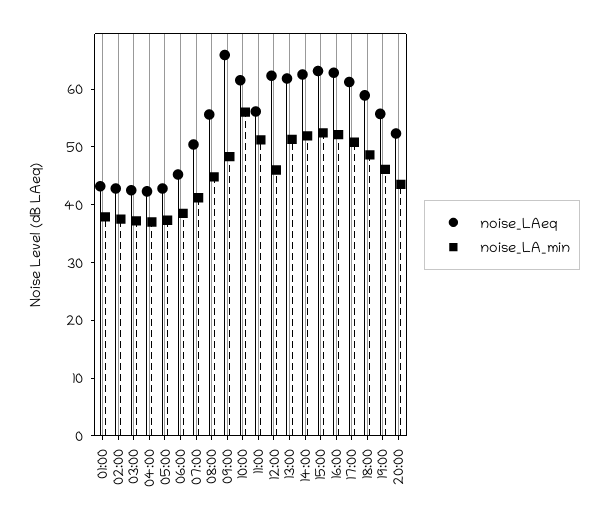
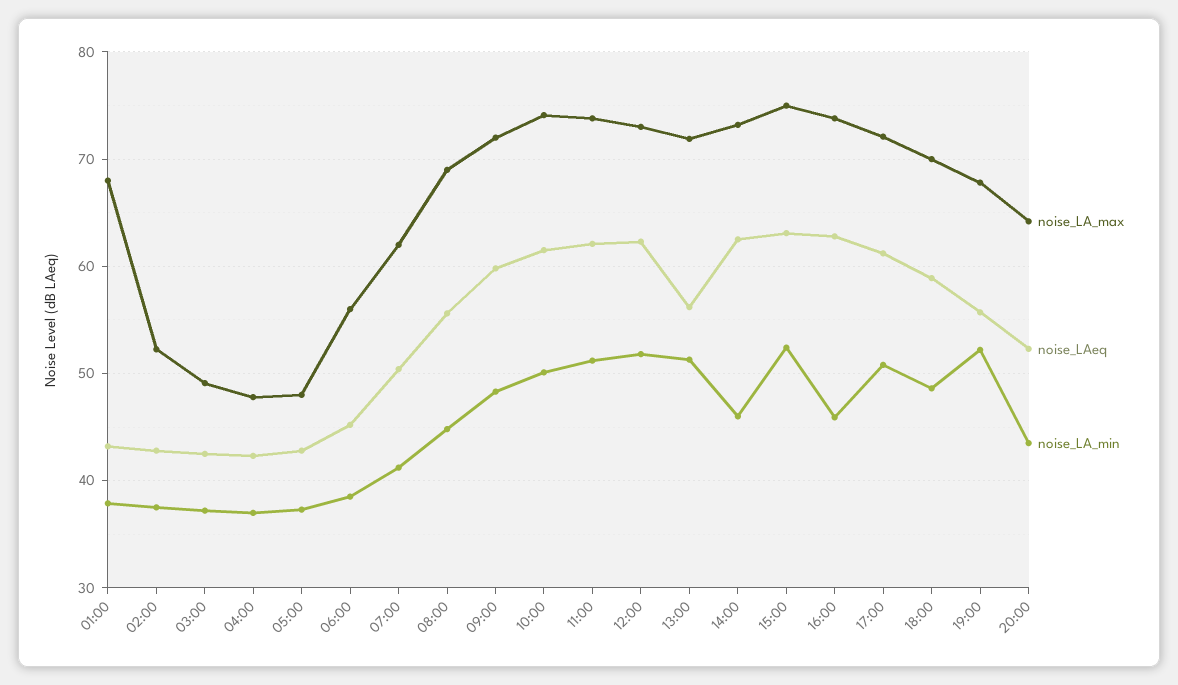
noise_LAeq, 09:00: 66 -> 60
noise_LA_min, 10:00: 56 -> 50
noise_LAeq, 11:00: 56 -> 62
noise_LA_min, 12:00: 46 -> 52
noise_LAeq, 13:00: 62 -> 56
noise_LA_min, 14:00: 52 -> 46
noise_LA_min, 16:00: 52 -> 46
noise_LA_min, 19:00: 46 -> 52
noise_LA_max, 01:00: none -> 68
noise_LA_max, 02:00: none -> 52
noise_LA_max, 03:00: none -> 49
noise_LA_max, 04:00: none -> 48
noise_LA_max, 05:00: none -> 48
noise_LA_max, 06:00: none -> 56
noise_LA_max, 07:00: none -> 62
noise_LA_max, 08:00: none -> 69
noise_LA_max, 09:00: none -> 72
noise_LA_max, 10:00: none -> 74
noise_LA_max, 11:00: none -> 74
noise_LA_max, 12:00: none -> 73
noise_LA_max, 13:00: none -> 72
noise_LA_max, 14:00: none -> 73
noise_LA_max, 15:00: none -> 75
noise_LA_max, 16:00: none -> 74
noise_LA_max, 17:00: none -> 72
noise_LA_max, 18:00: none -> 70
noise_LA_max, 19:00: none -> 68
noise_LA_max, 20:00: none -> 64

